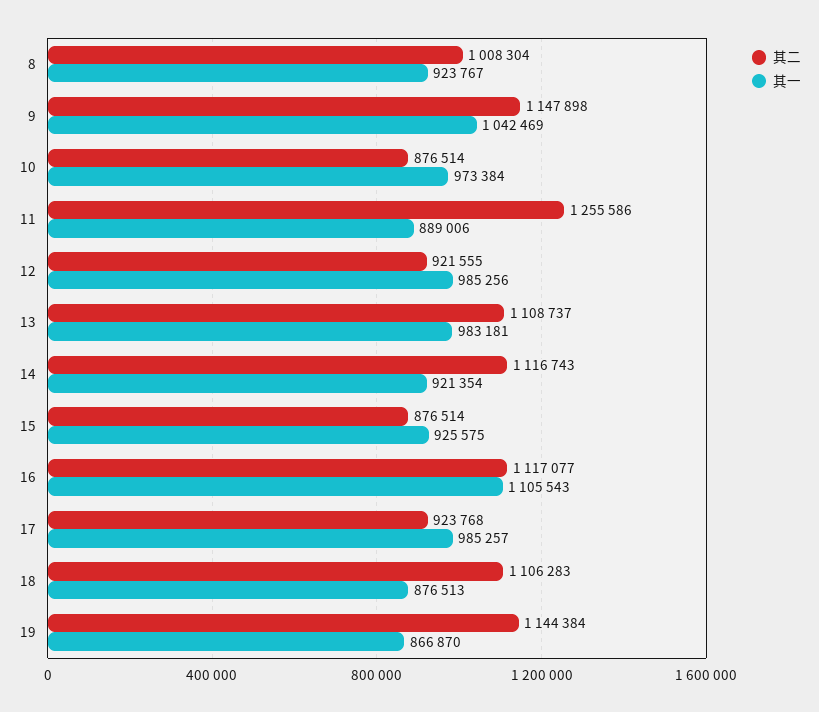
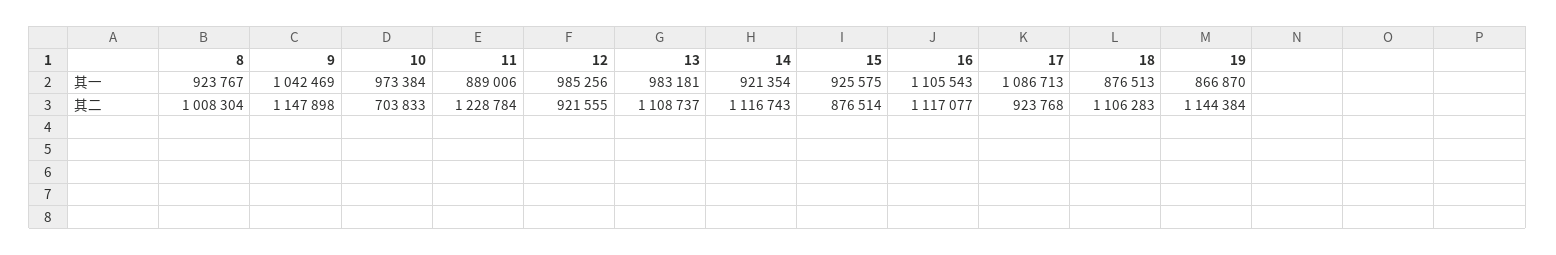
其二, 10: 876514 -> 703833
其二, 11: 1255586 -> 1228784
其一, 17: 985257 -> 1086713

